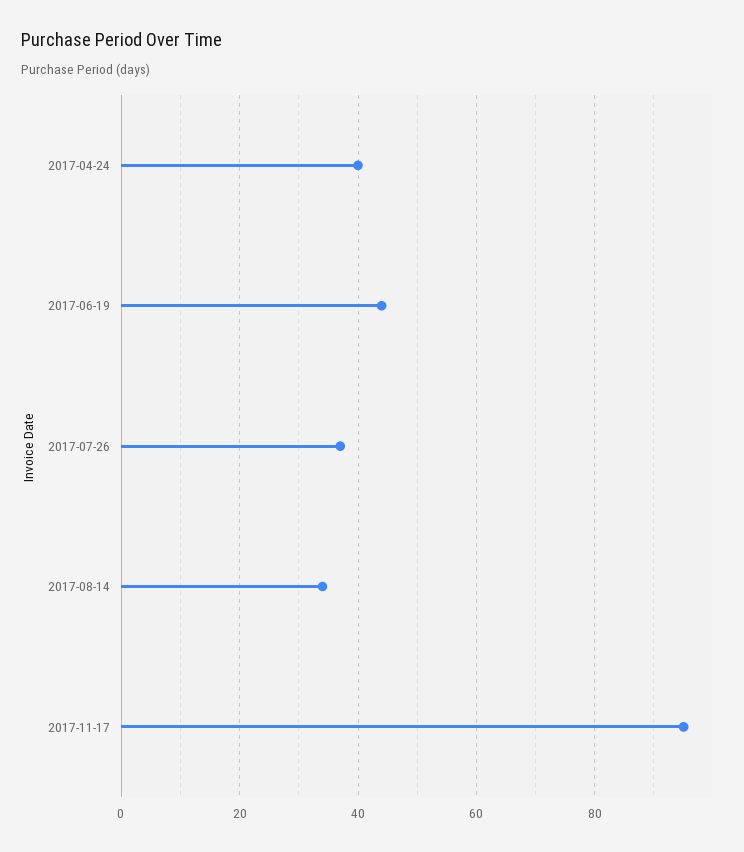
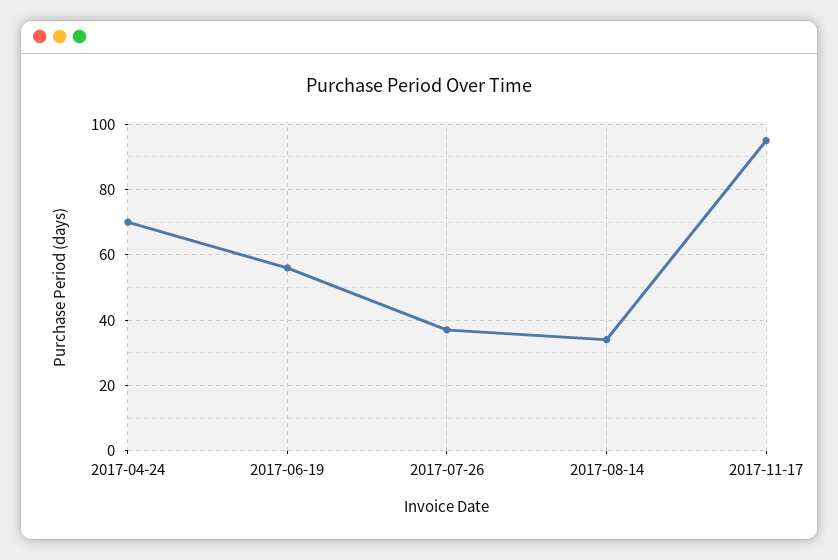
2017-04-24: 40 -> 70
2017-06-19: 45 -> 55

